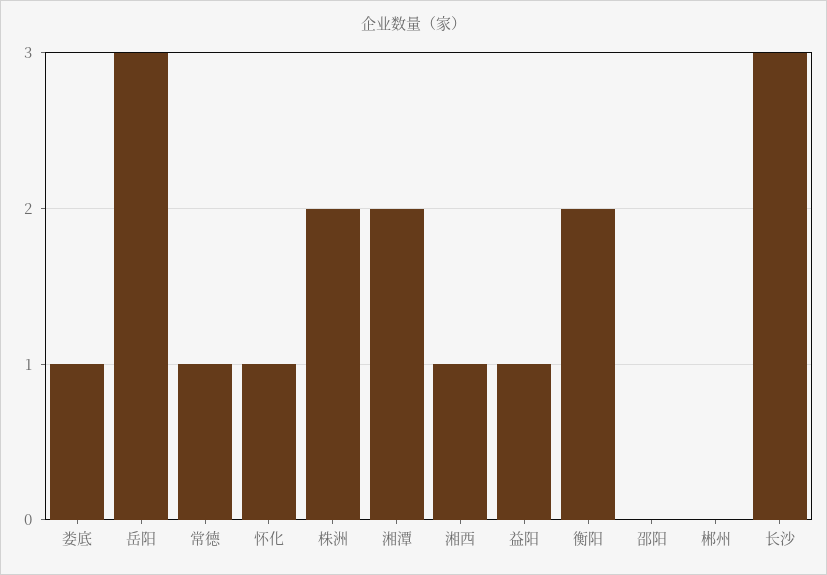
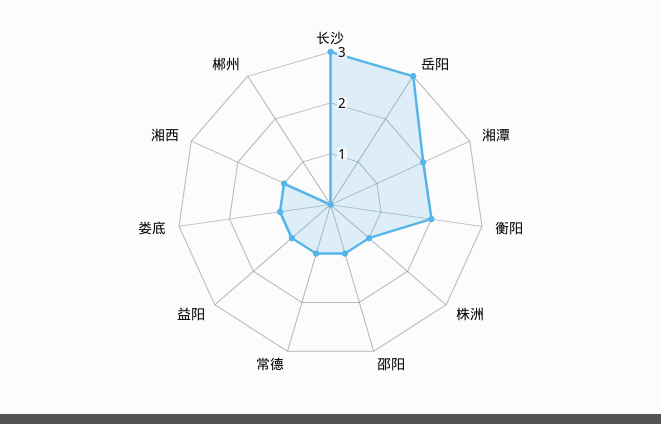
怀化: 1 -> none
株洲: 2 -> 1
邵阳: 0 -> 1

